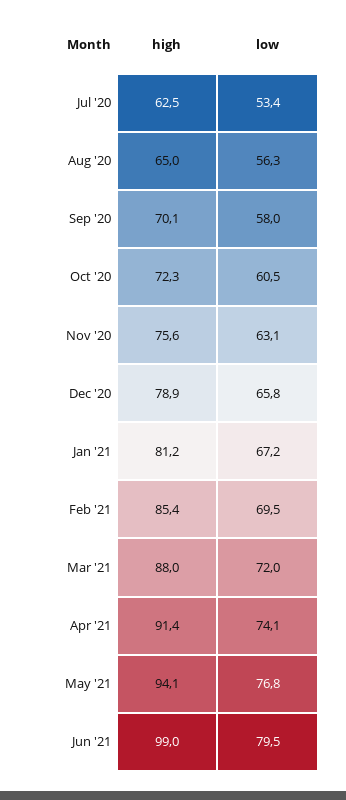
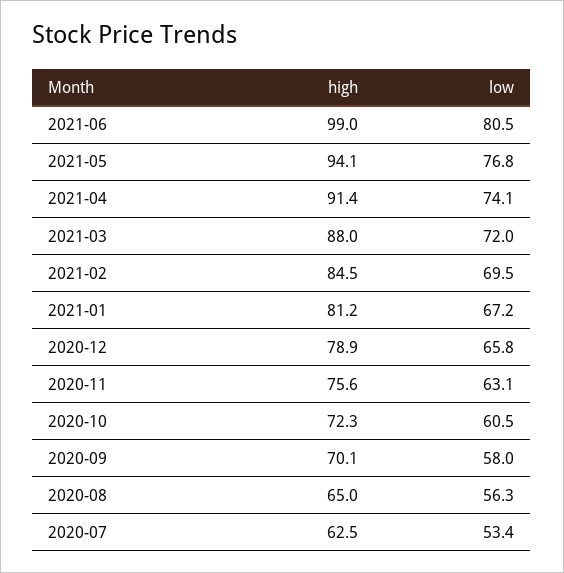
high, Feb '21: 85.4 -> 84.5
low, Jun '21: 79.5 -> 80.5

